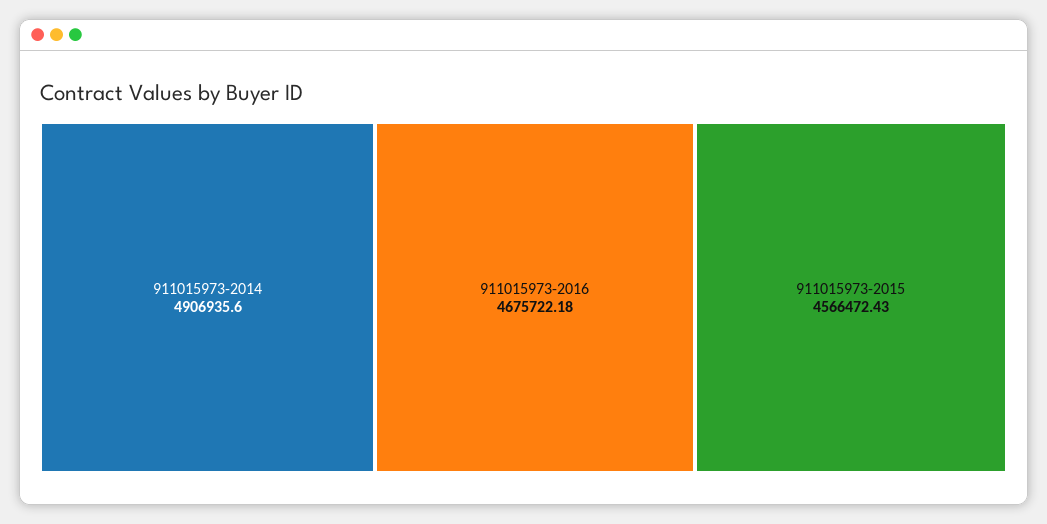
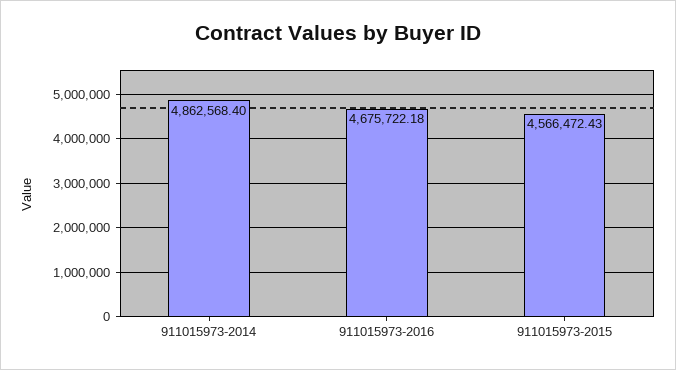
911015973-2014: 4906935.6 -> 4862568.4

